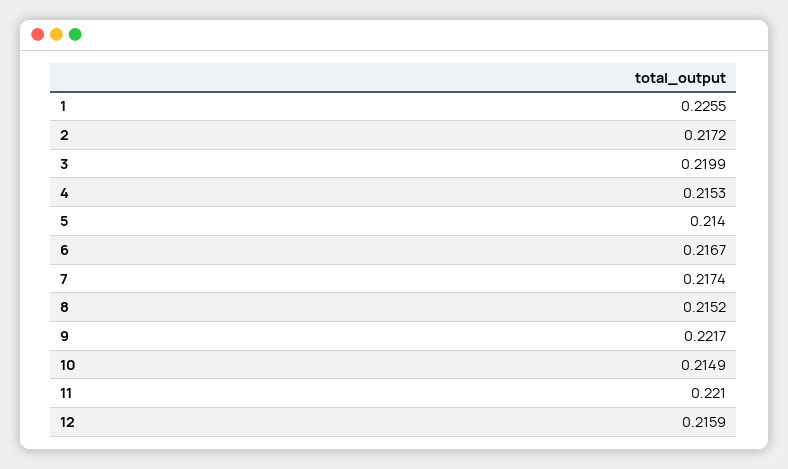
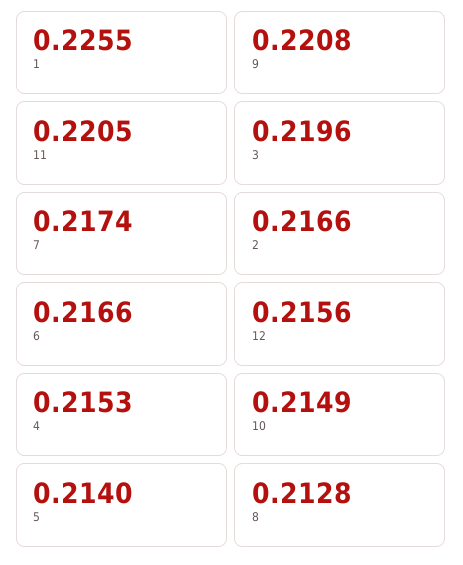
2: 0.2172 -> 0.2166
3: 0.2199 -> 0.2196
6: 0.2167 -> 0.2166
8: 0.2152 -> 0.2128
9: 0.2217 -> 0.2208
11: 0.221 -> 0.2205
12: 0.2159 -> 0.2156

